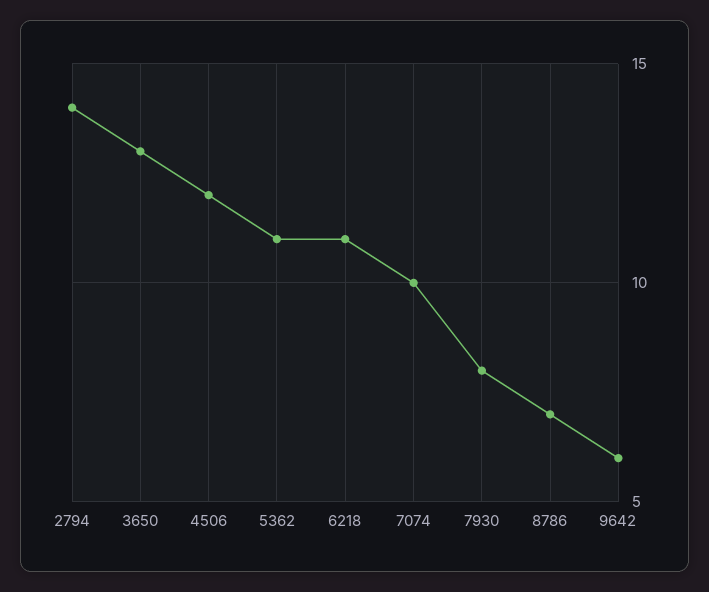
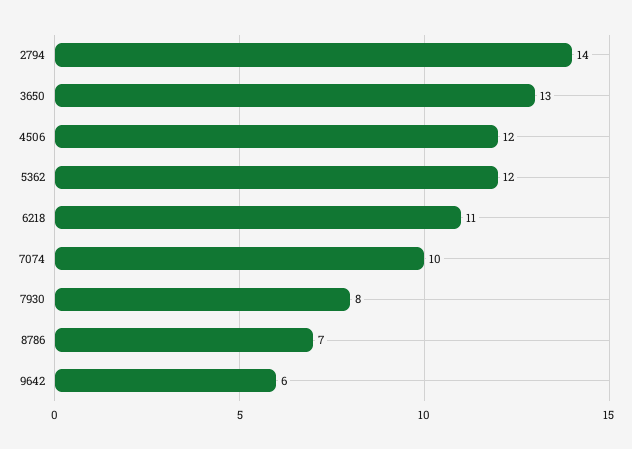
5362: 11 -> 12

